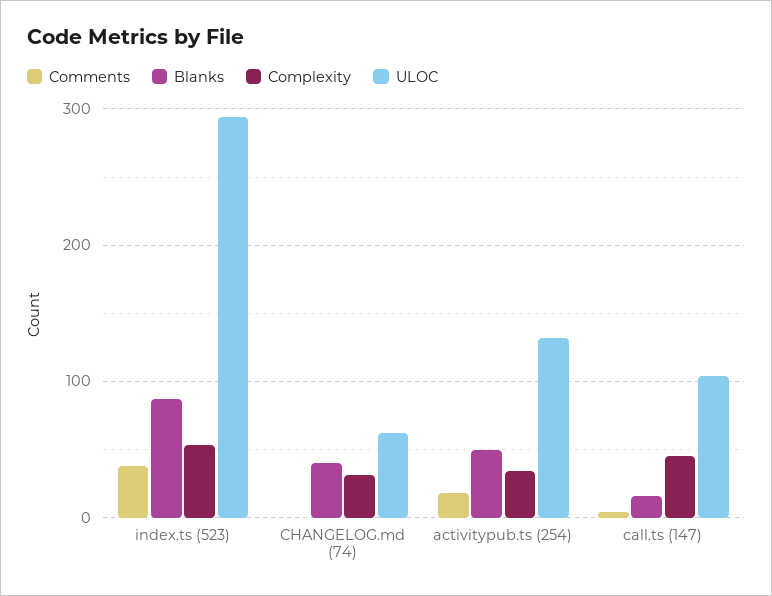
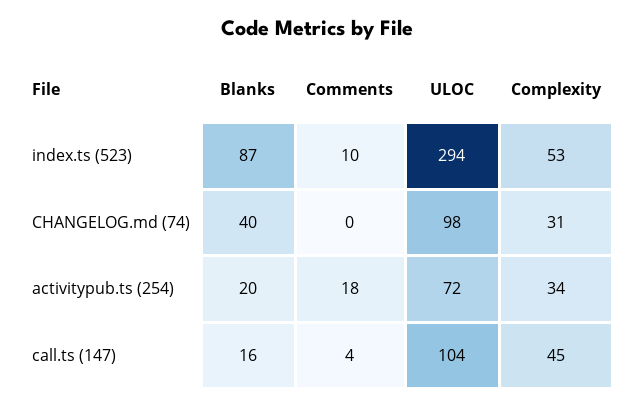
Comments, index.ts (523): 40 -> 10
ULOC, CHANGELOG.md (74): 60 -> 98
Blanks, activitypub.ts (254): 50 -> 20
ULOC, activitypub.ts (254): 130 -> 72

